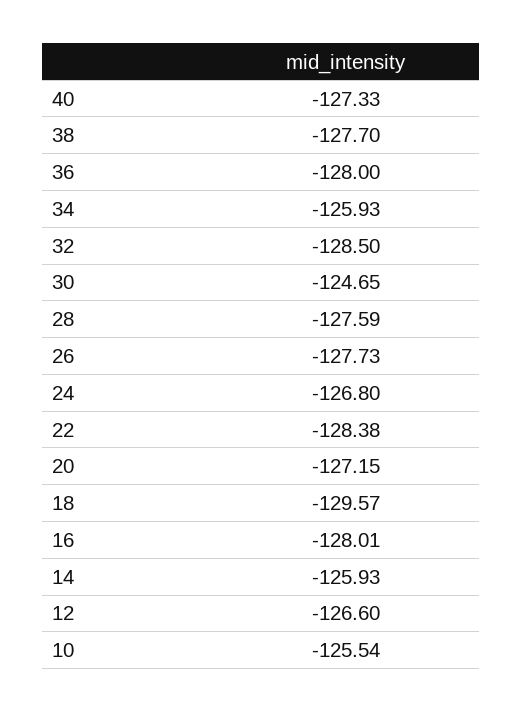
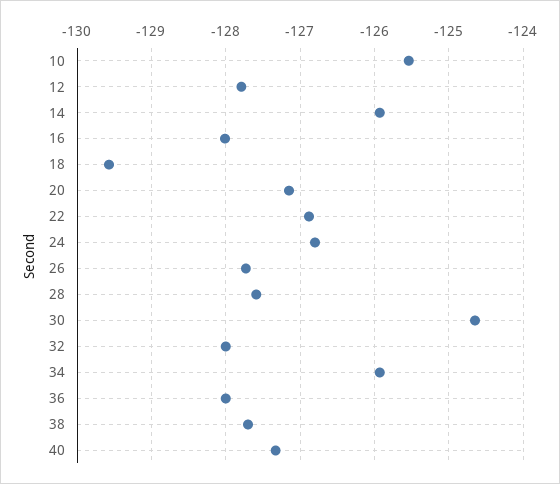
32: -128.5 -> -128
22: -128.38 -> -126.9
12: -126.6 -> -127.8

